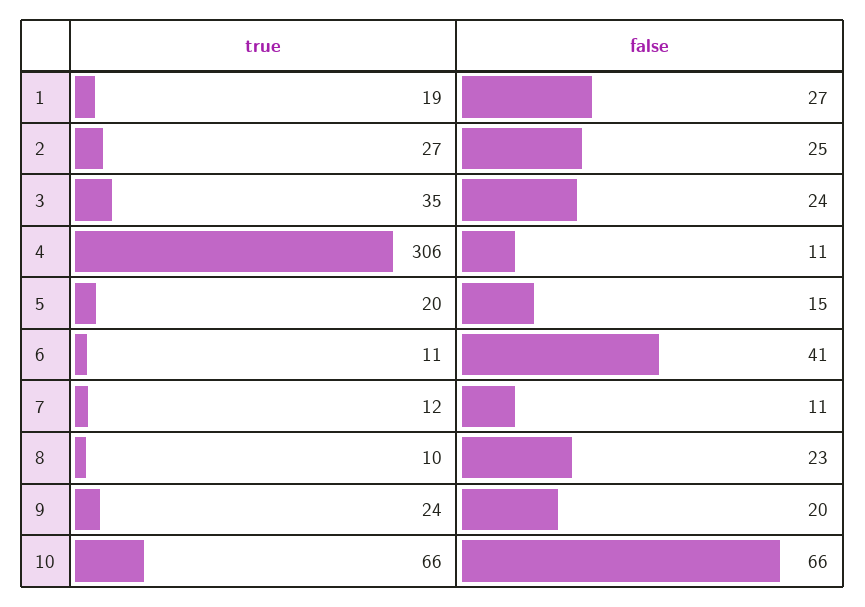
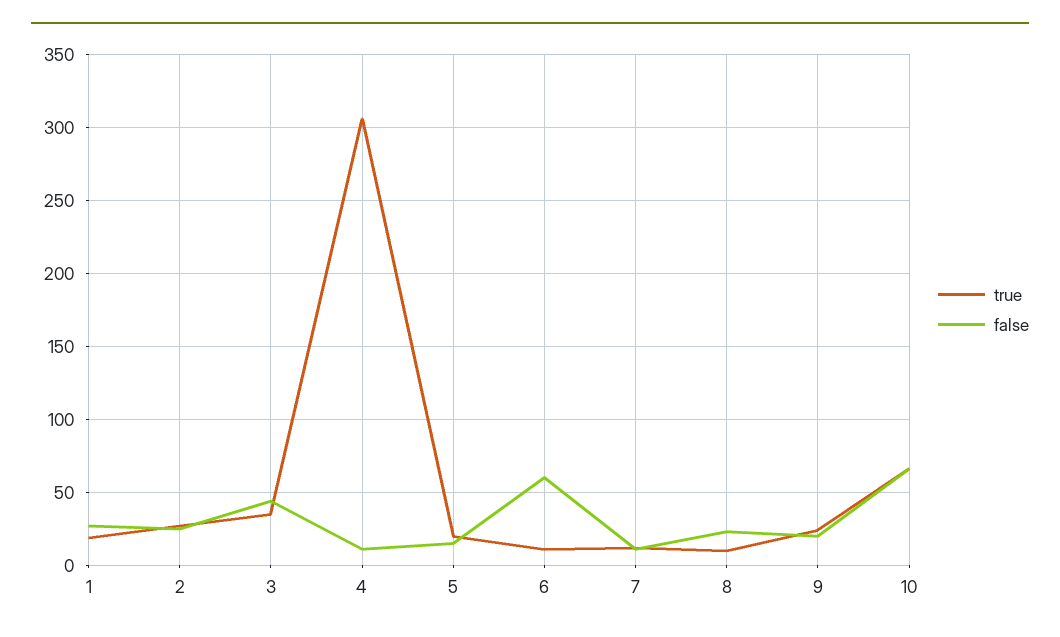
false, 3: 24 -> 45
false, 6: 41 -> 60

